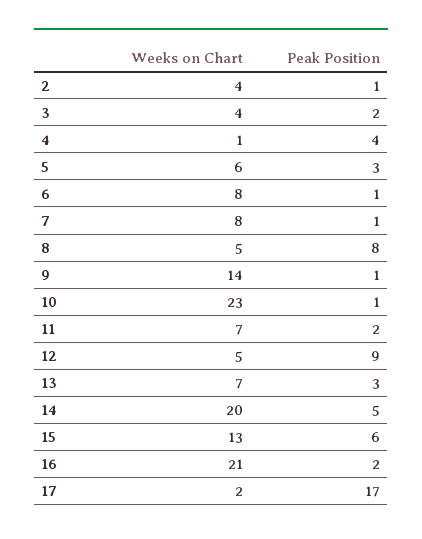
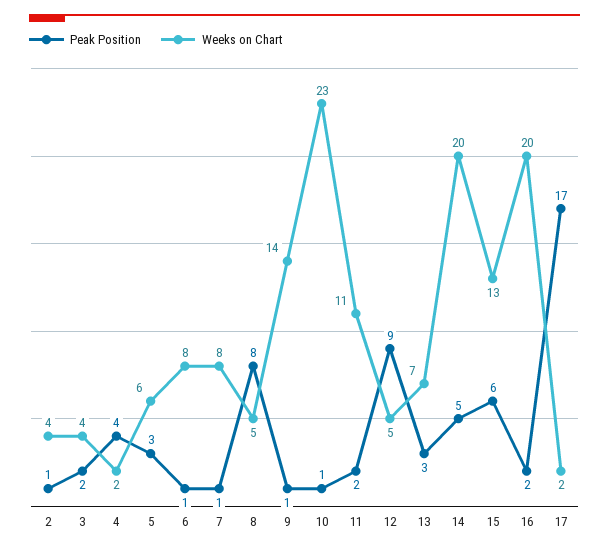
Weeks on Chart, 4: 1 -> 2
Weeks on Chart, 11: 7 -> 11
Weeks on Chart, 16: 21 -> 20

